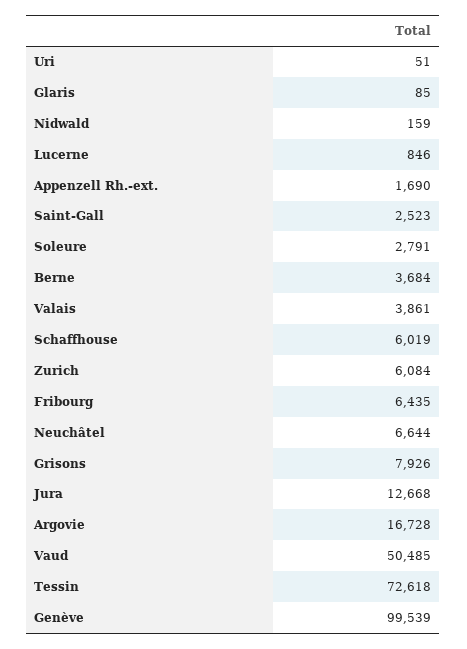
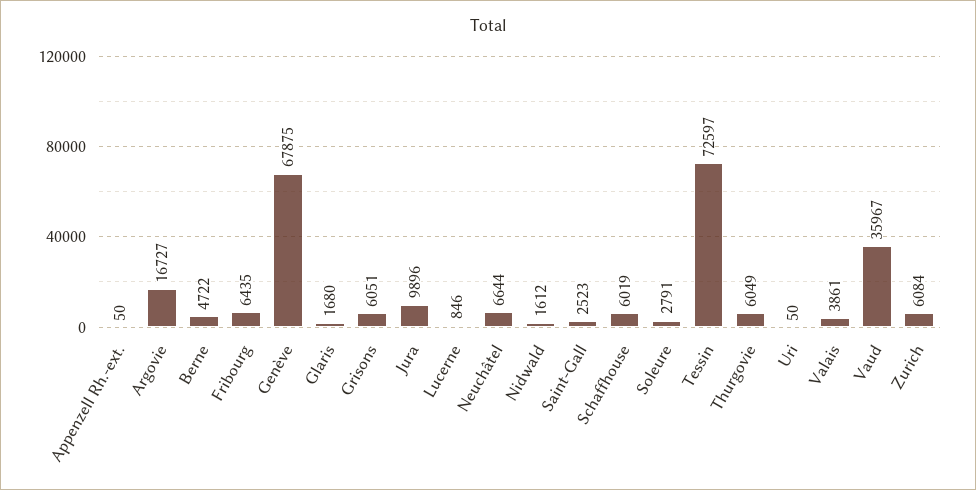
Uri: 51 -> 50
Glaris: 85 -> 1680
Nidwald: 159 -> 1612
Appenzell Rh.-ext.: 1690 -> 50
Berne: 3684 -> 4722
Grisons: 7926 -> 6051
Jura: 12668 -> 9896
Argovie: 16728 -> 16727
Vaud: 50485 -> 35967
Tessin: 72618 -> 72597
Genève: 99539 -> 67875
Thurgovie: none -> 6049

